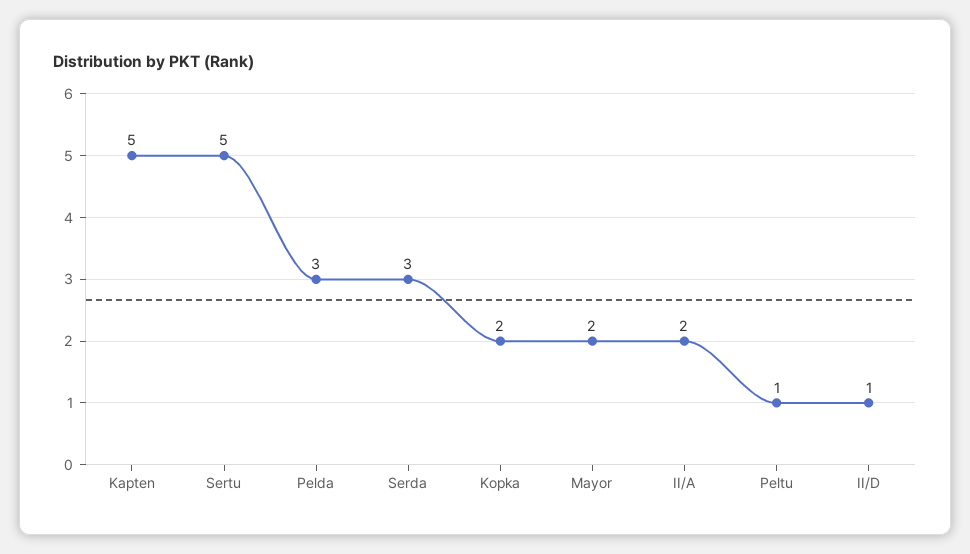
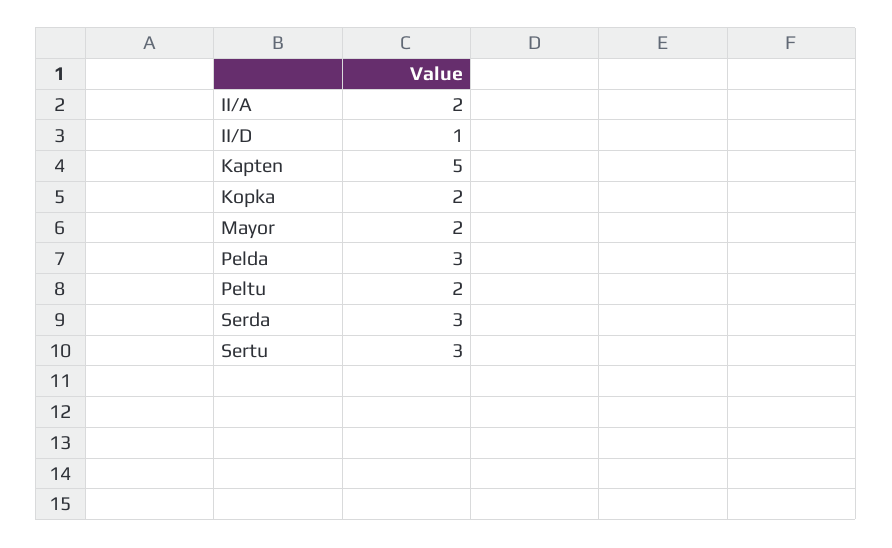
Sertu: 5 -> 3
Peltu: 1 -> 2

